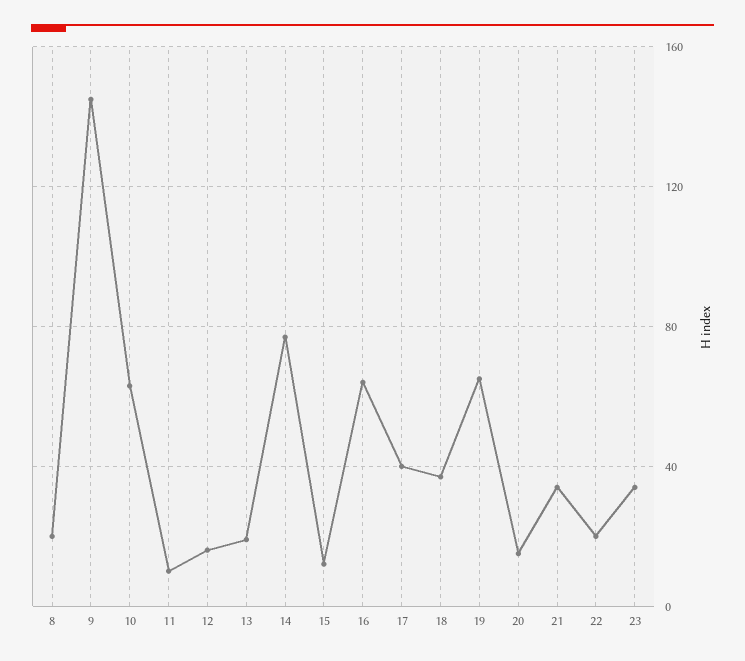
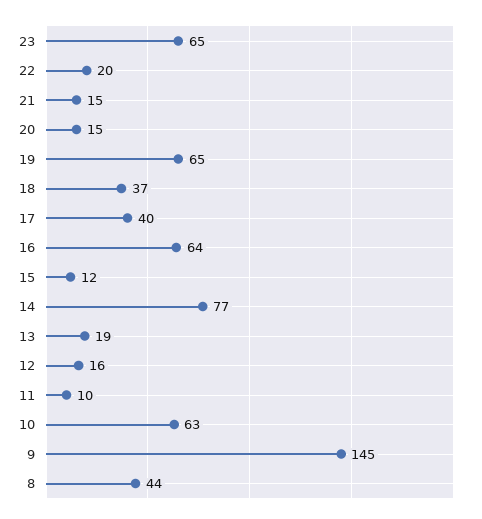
8: 20 -> 44
21: 35 -> 15
23: 35 -> 65

